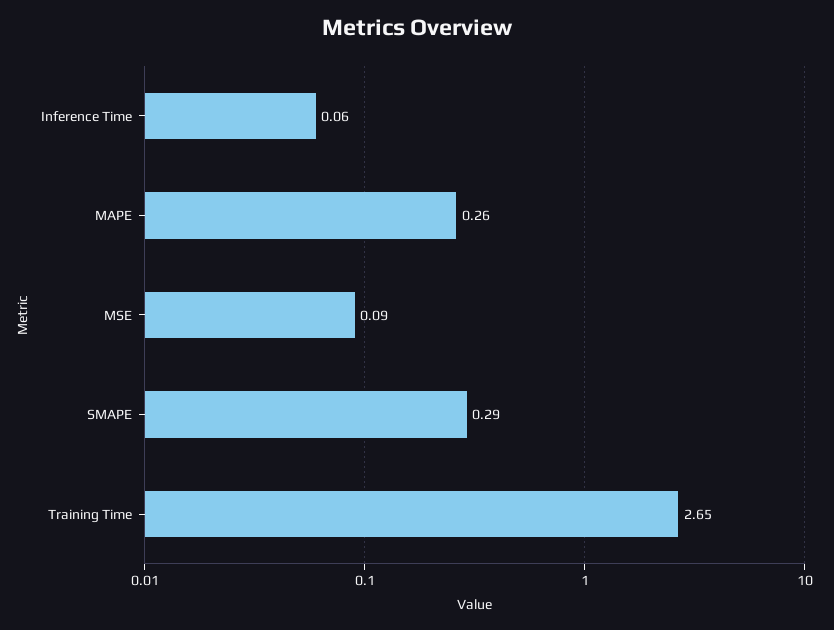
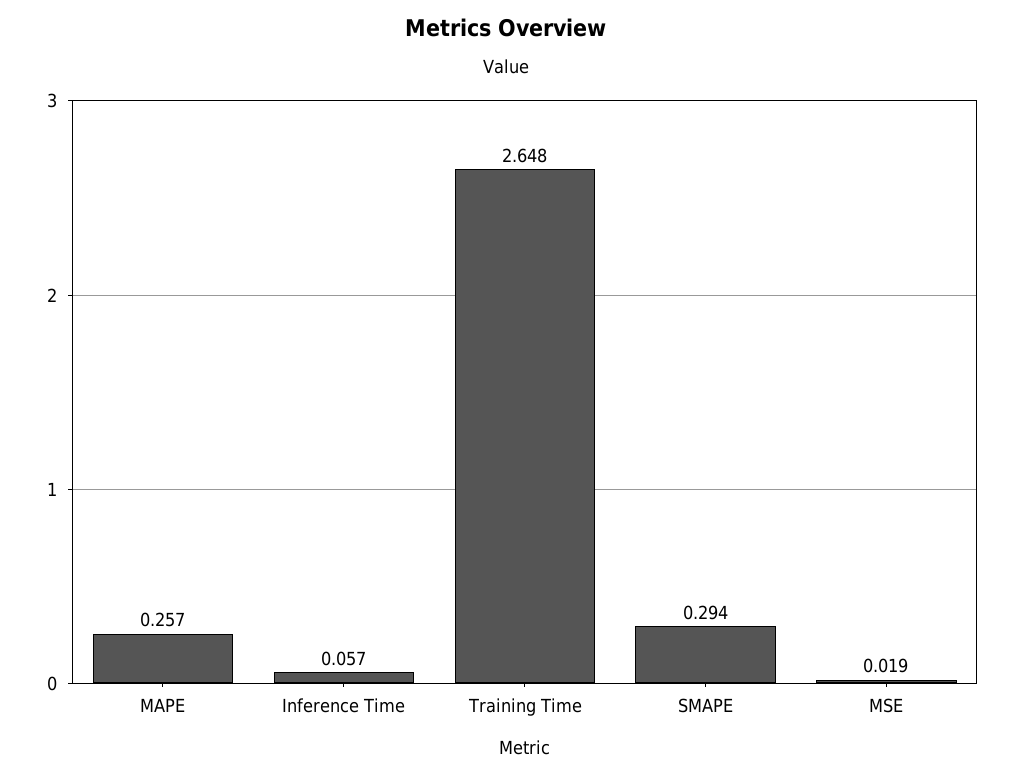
MSE: 0.09 -> 0.019

